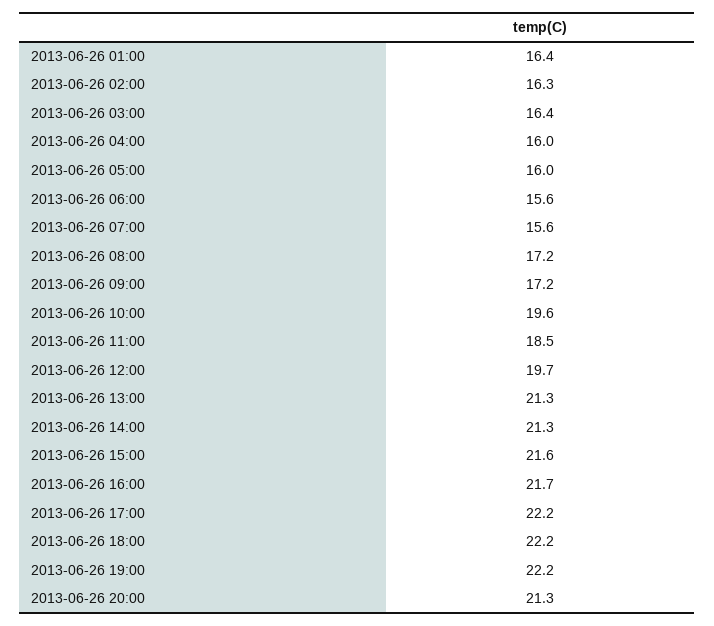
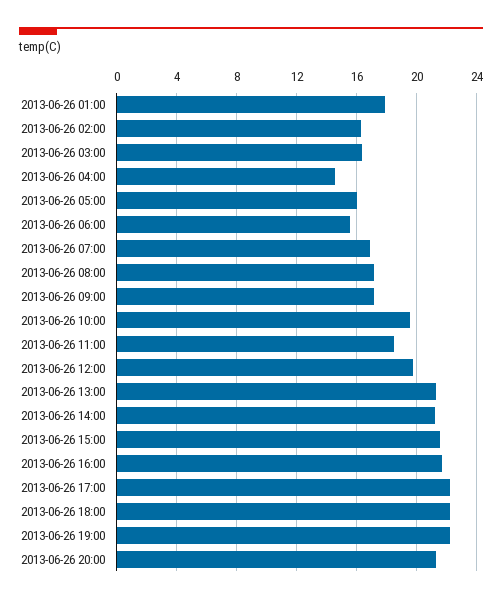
2013-06-26 01:00: 16.4 -> 18
2013-06-26 04:00: 16 -> 14.5
2013-06-26 07:00: 15.6 -> 17

